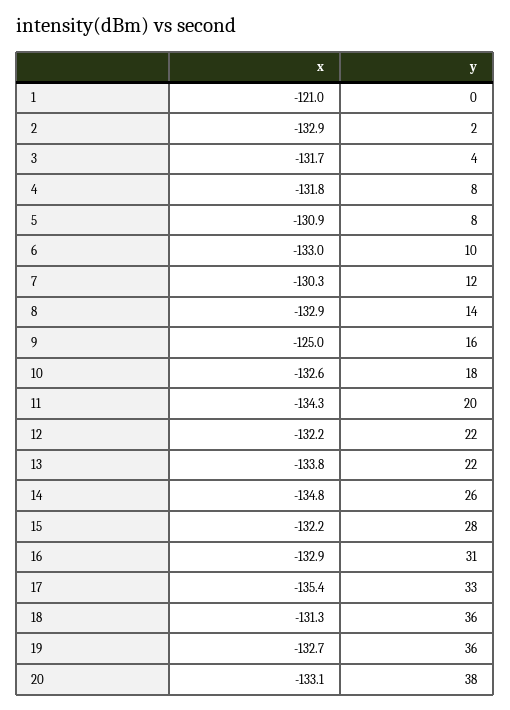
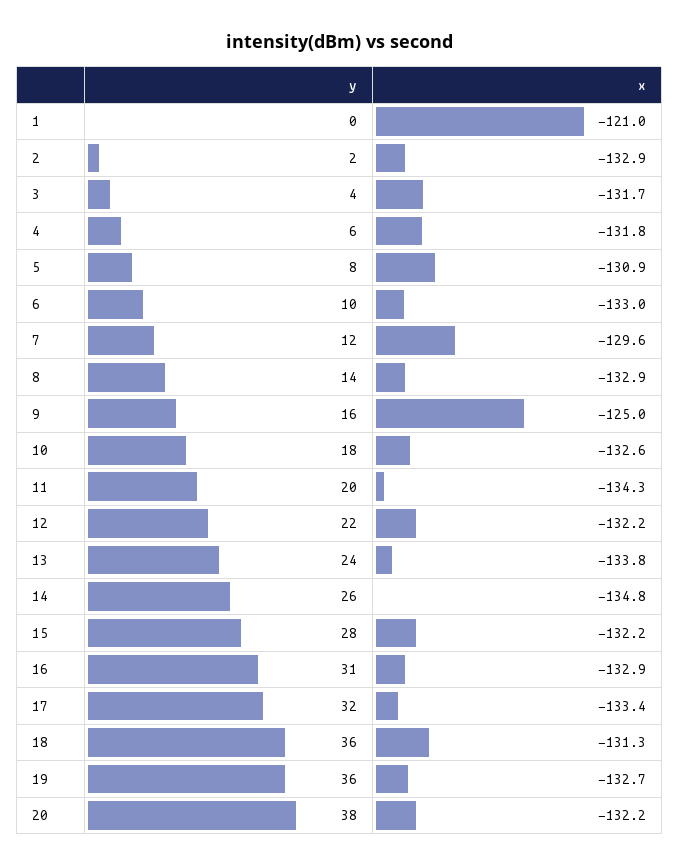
y, 4: 8 -> 6
x, 7: -130.3 -> -129.6
y, 13: 22 -> 24
x, 17: -135.4 -> -133.4
y, 17: 33 -> 32
x, 20: -133.1 -> -132.2

